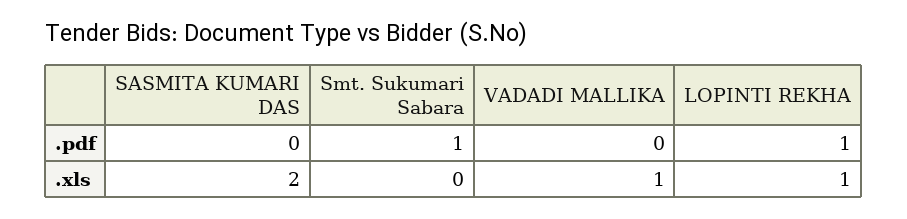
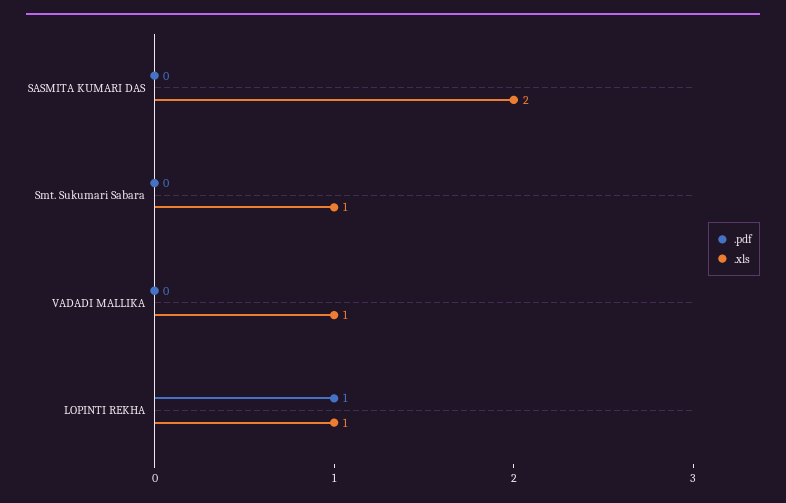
.pdf, Smt. Sukumari Sabara: 1 -> 0
.xls, Smt. Sukumari Sabara: 0 -> 1

